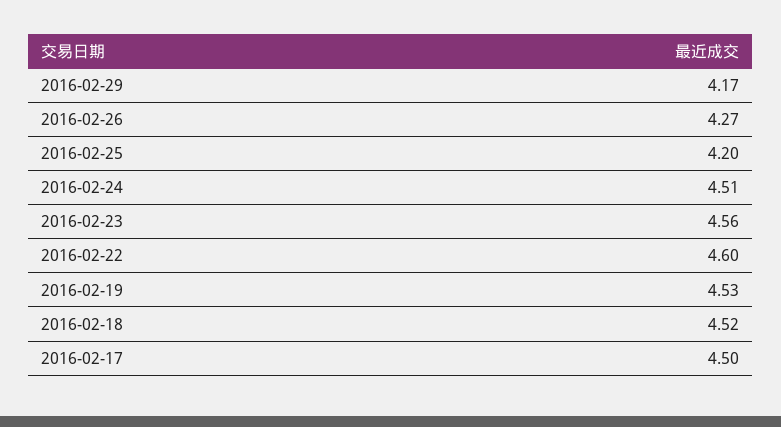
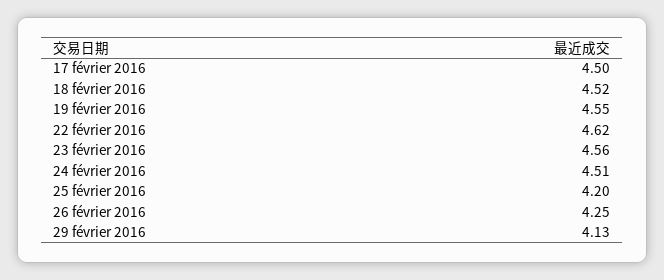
2016-02-29: 4.17 -> 4.13
2016-02-26: 4.27 -> 4.25
2016-02-22: 4.6 -> 4.62
2016-02-19: 4.53 -> 4.55

